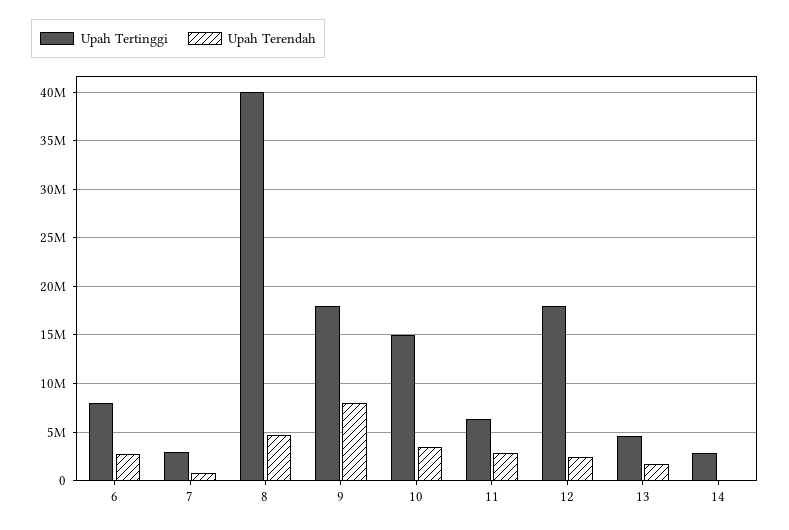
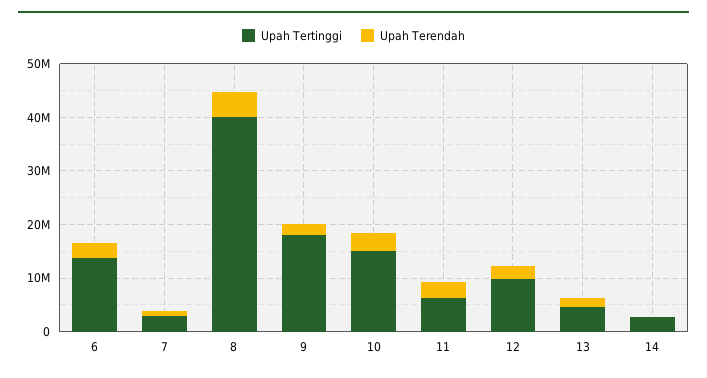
Upah Tertinggi, 6: 8000000 -> 14000000
Upah Terendah, 9: 8000000 -> 2000000
Upah Tertinggi, 12: 18000000 -> 10000000

